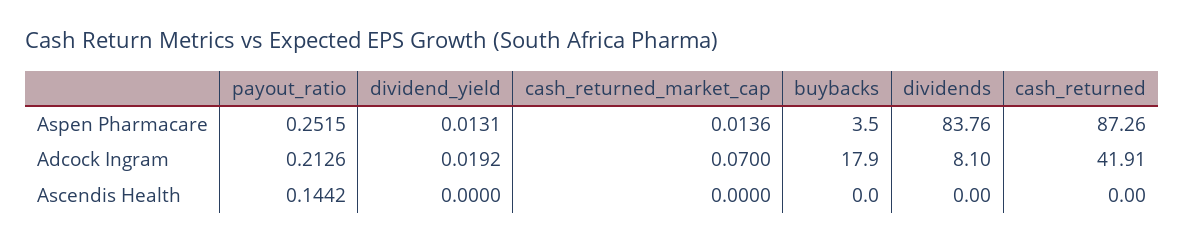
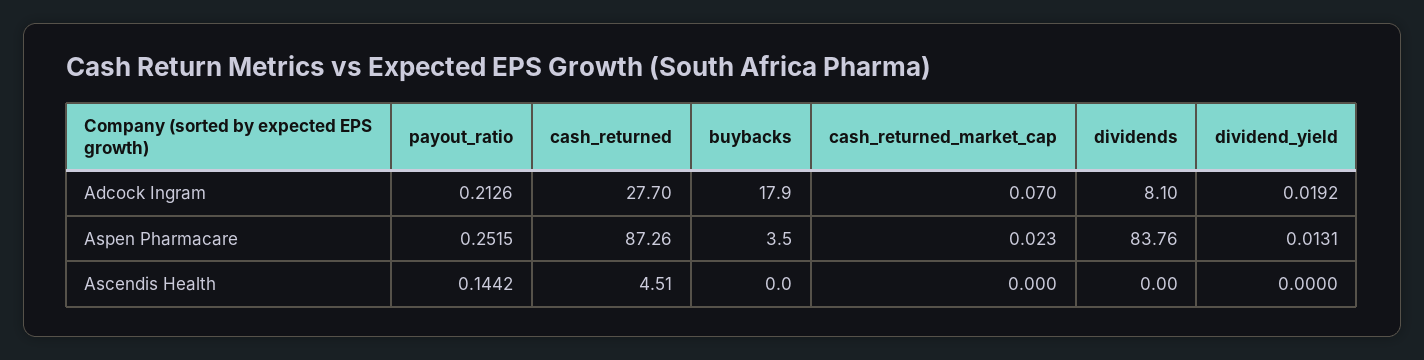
cash_returned_market_cap, Aspen Pharmacare: 0.0136 -> 0.023
cash_returned, Adcock Ingram: 41.91 -> 27.7
cash_returned, Ascendis Health: 0 -> 4.51

